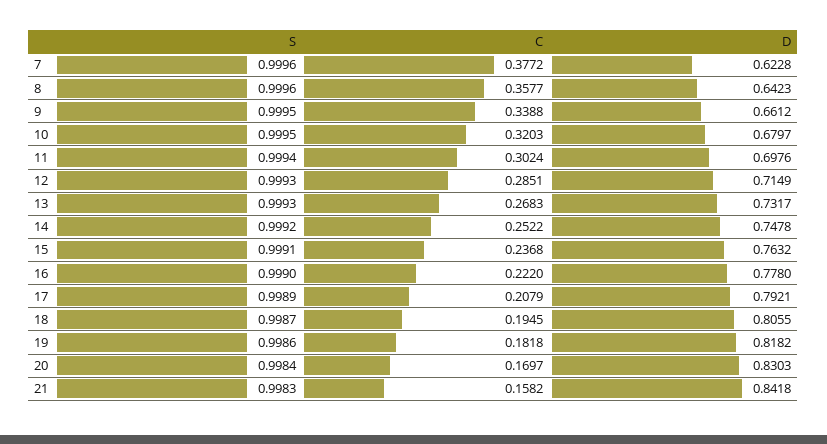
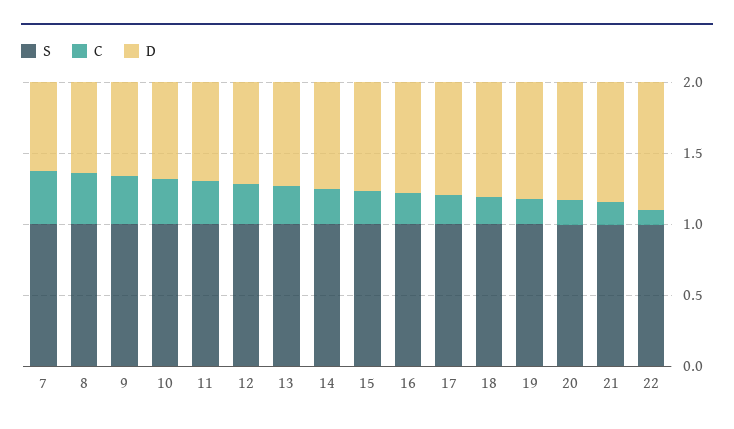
S, 22: none -> 1
C, 22: none -> 0.1
D, 22: none -> 0.9

